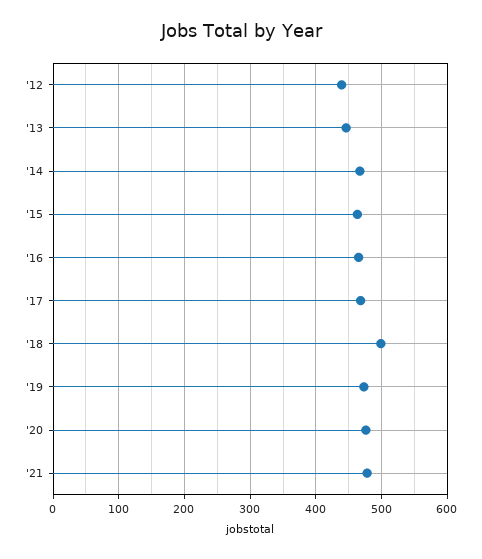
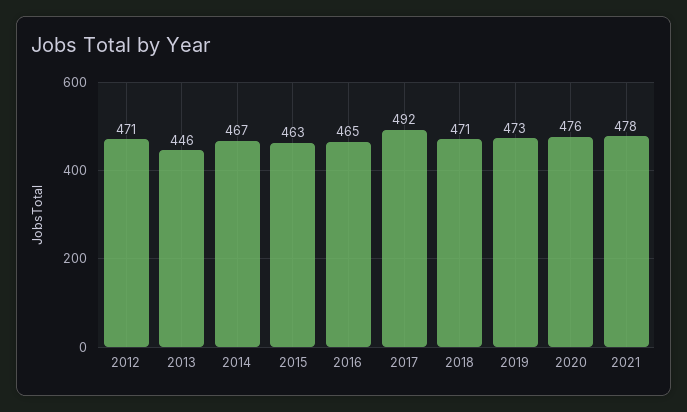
'12: 440 -> 471
'17: 470 -> 492
'18: 500 -> 471

